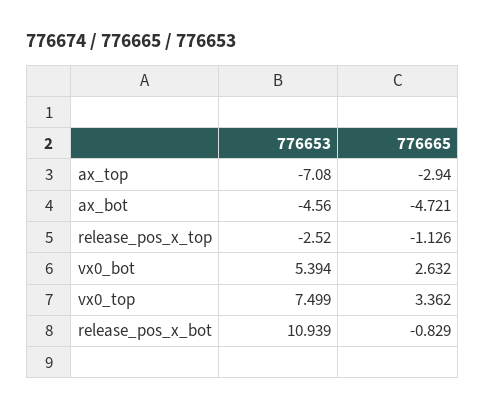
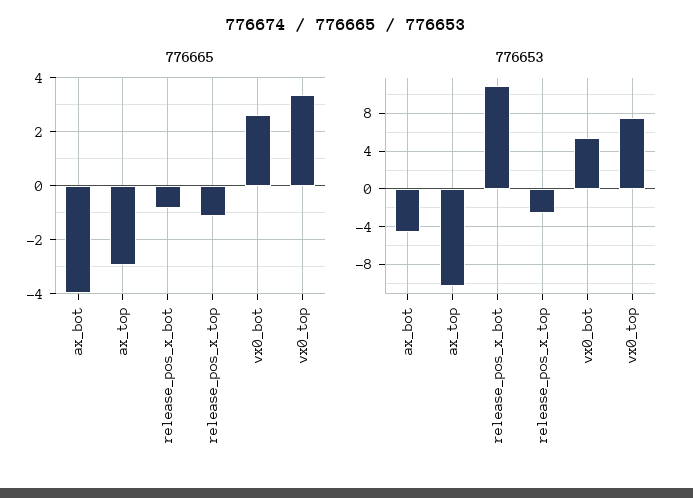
776653, ax_top: -7.08 -> -10
776665, ax_bot: -4.721 -> -4

